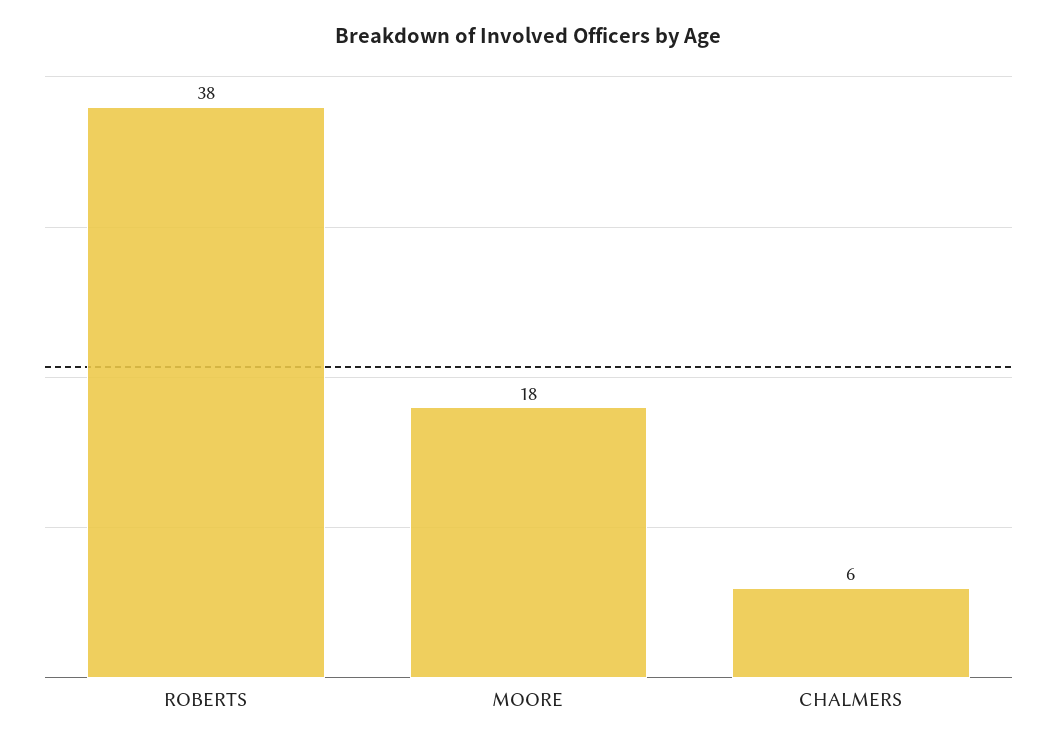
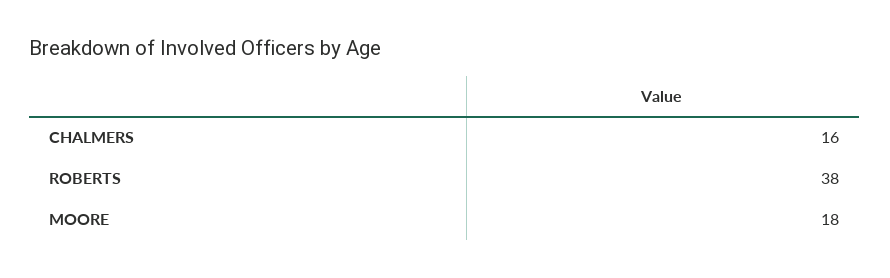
CHALMERS: 6 -> 16

